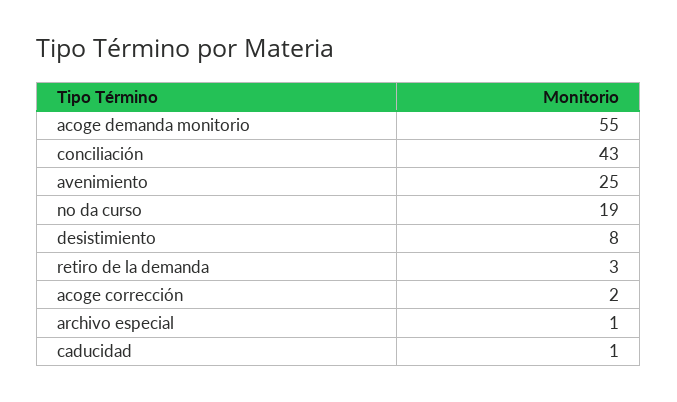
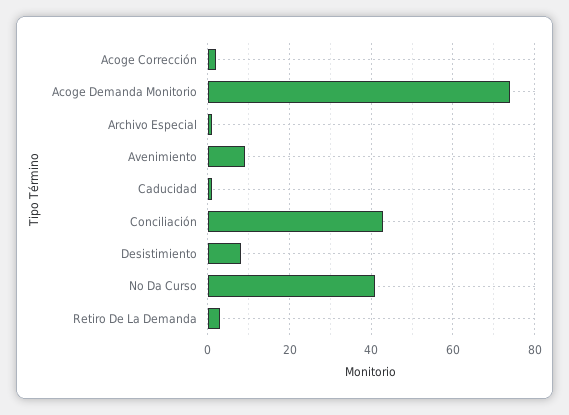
acoge demanda monitorio: 55 -> 75
avenimiento: 25 -> 10
no da curso: 19 -> 40

